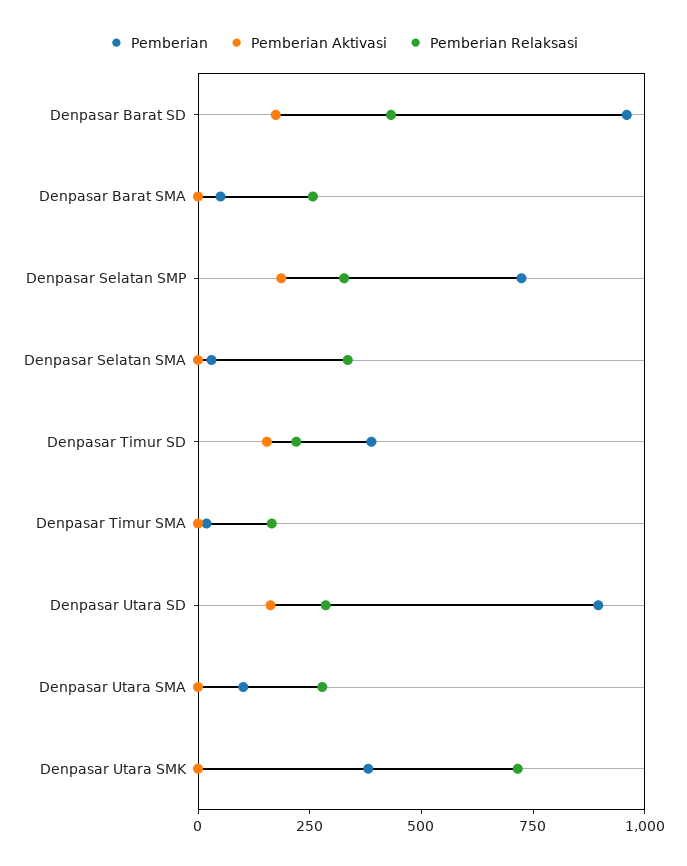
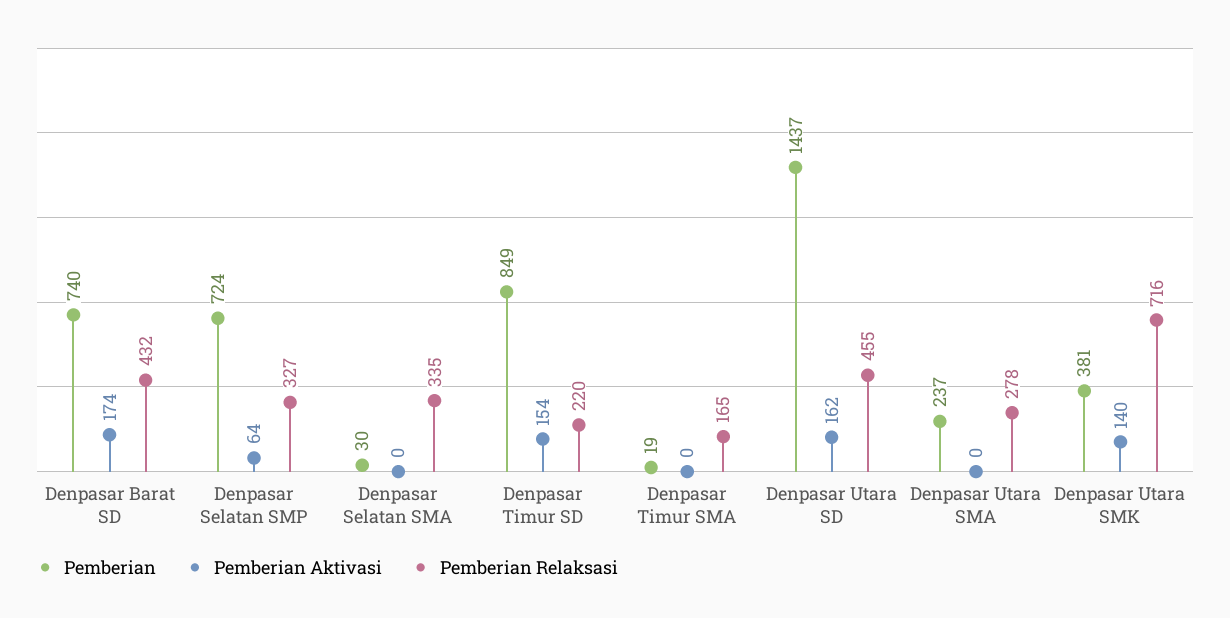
Pemberian, Denpasar Barat SD: 950 -> 740
Pemberian, Denpasar Barat SMA: 50 -> none
Pemberian Aktivasi, Denpasar Barat SMA: 0 -> none
Pemberian Relaksasi, Denpasar Barat SMA: 250 -> none
Pemberian Aktivasi, Denpasar Selatan SMP: 200 -> 64
Pemberian, Denpasar Timur SD: 400 -> 849
Pemberian, Denpasar Utara SD: 900 -> 1437
Pemberian Relaksasi, Denpasar Utara SD: 300 -> 455
Pemberian, Denpasar Utara SMA: 100 -> 237
Pemberian Aktivasi, Denpasar Utara SMK: 0 -> 140

